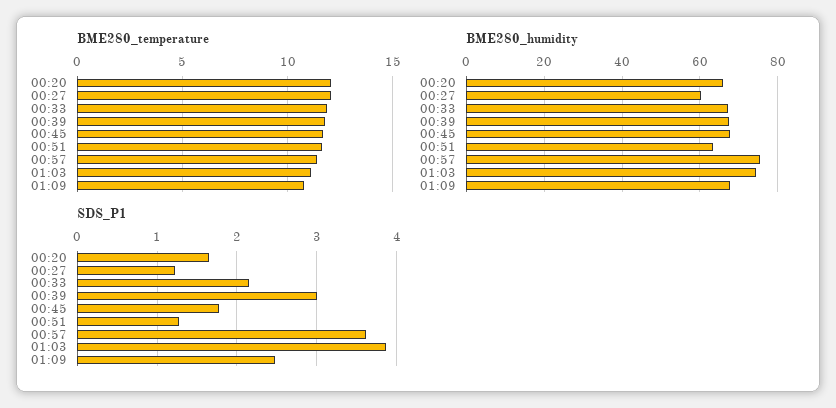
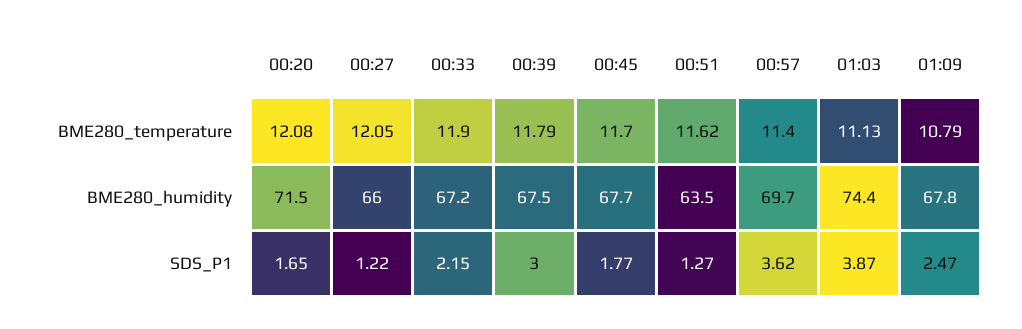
BME280_humidity, 00:20: 66 -> 71.5
BME280_humidity, 00:27: 60 -> 66
BME280_humidity, 00:57: 76 -> 69.7

